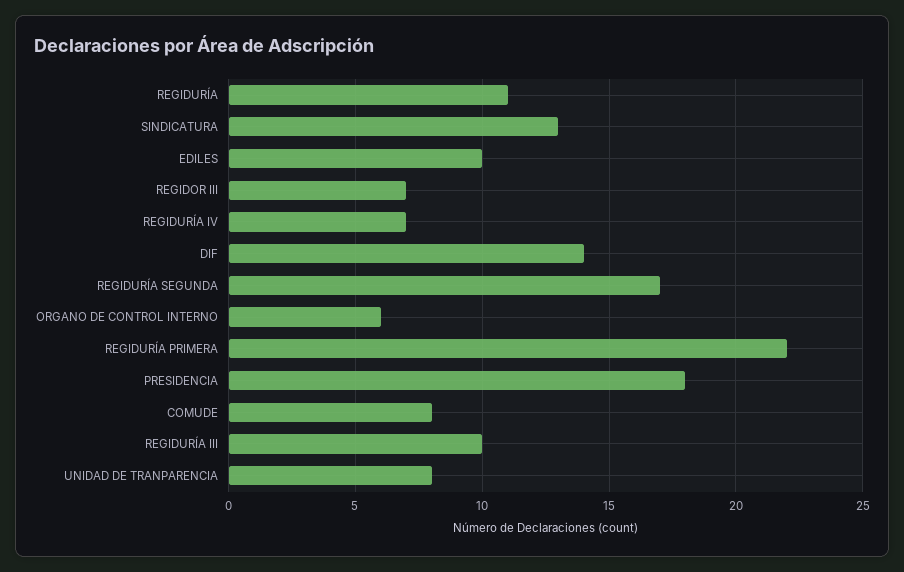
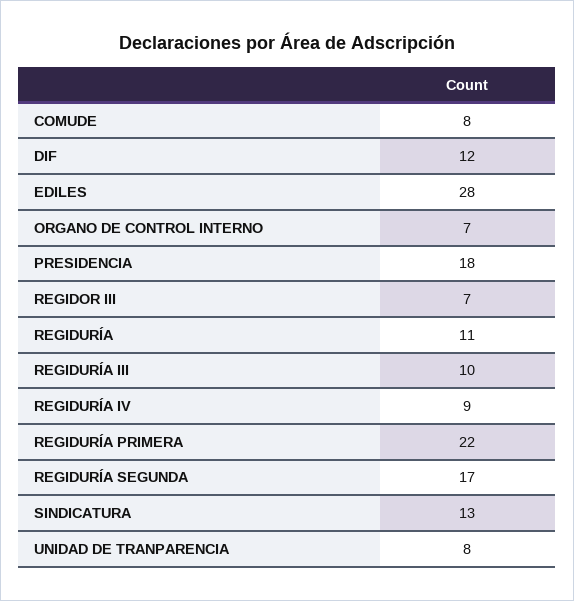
EDILES: 10 -> 28
REGIDURÍA IV: 7 -> 9
DIF: 14 -> 12
ORGANO DE CONTROL INTERNO: 6 -> 7

